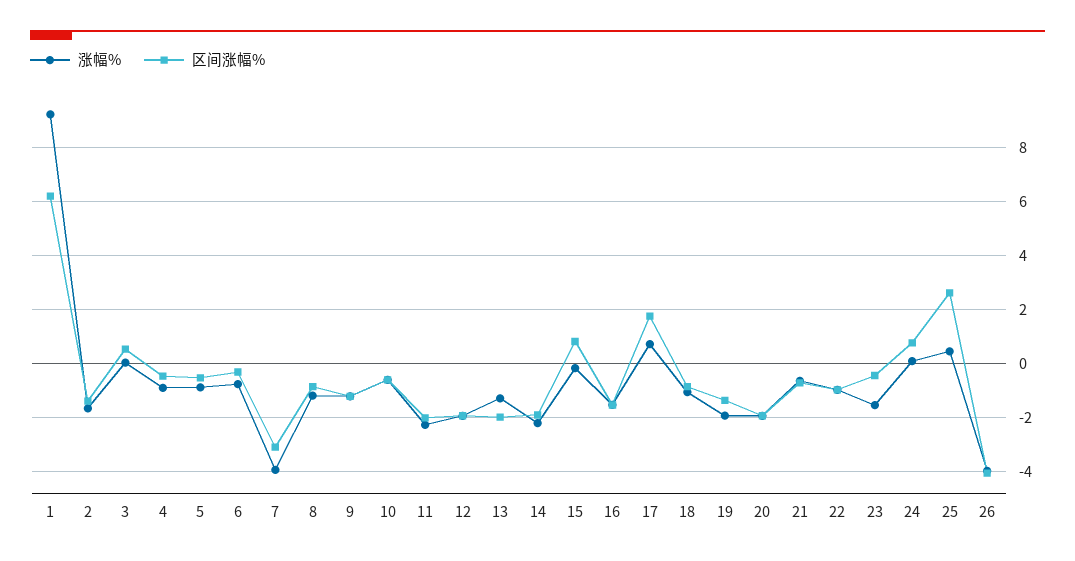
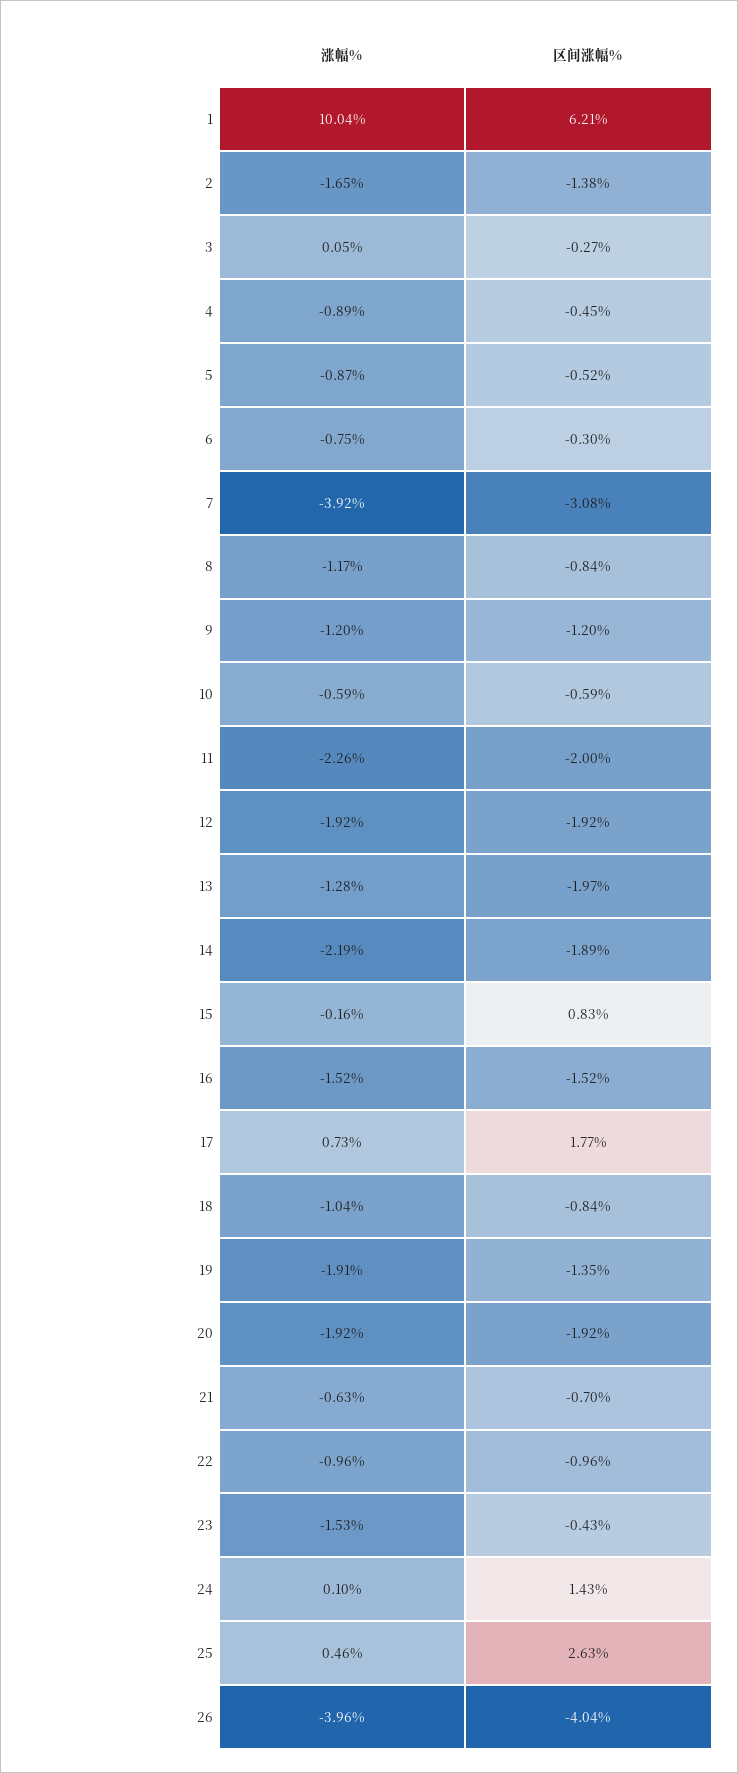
涨幅%, 1: 9.25 -> 10.04
区间涨幅%, 3: 0.5 -> -0.27
区间涨幅%, 24: 0.75 -> 1.43

